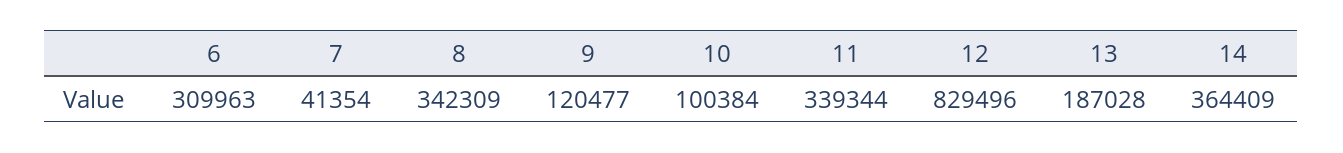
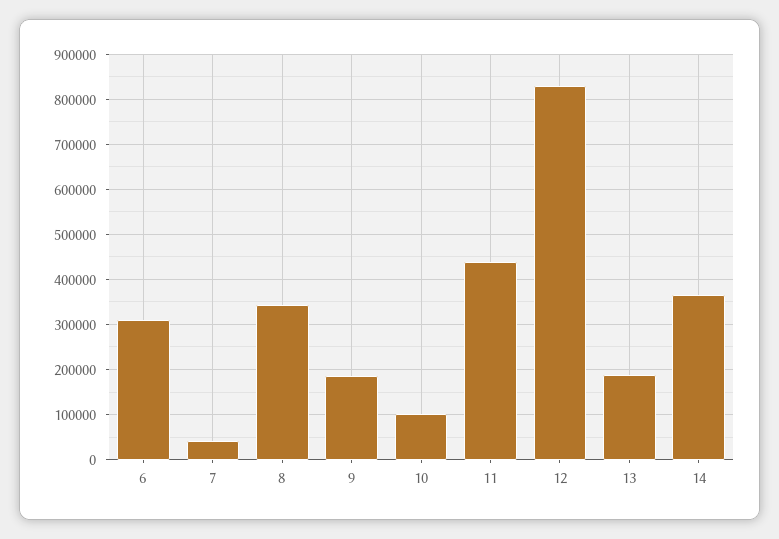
9: 120477 -> 180000
11: 339344 -> 440000

